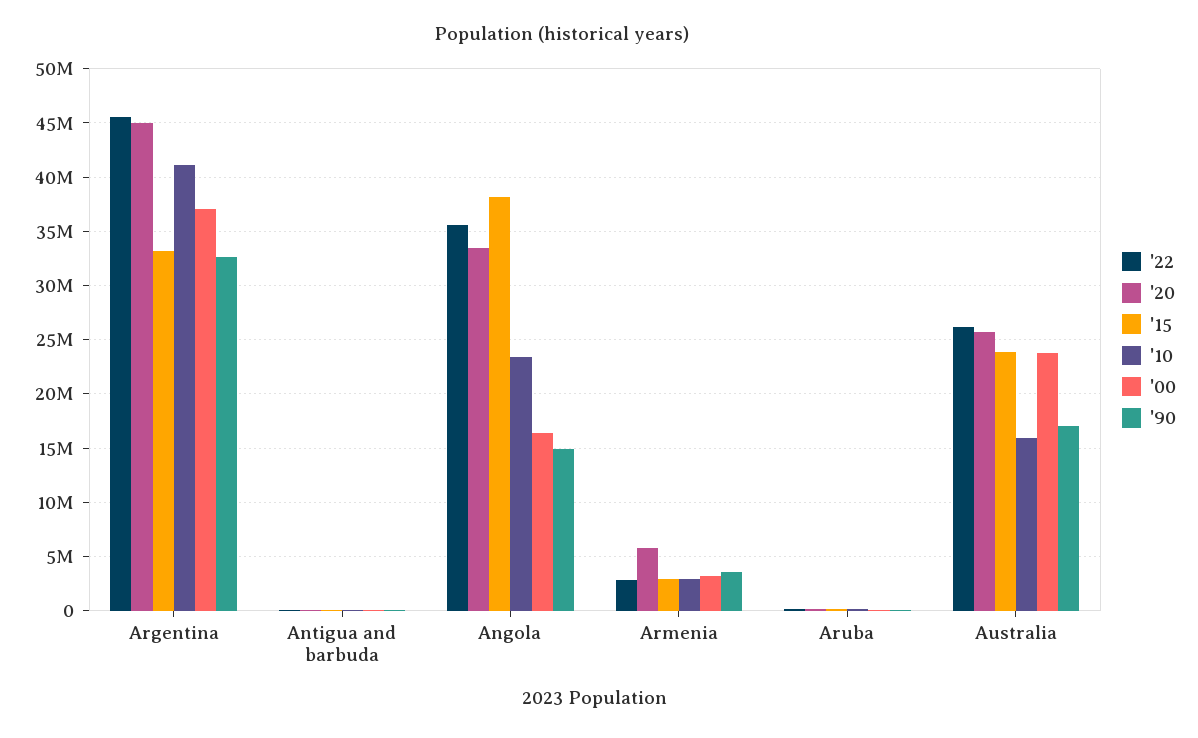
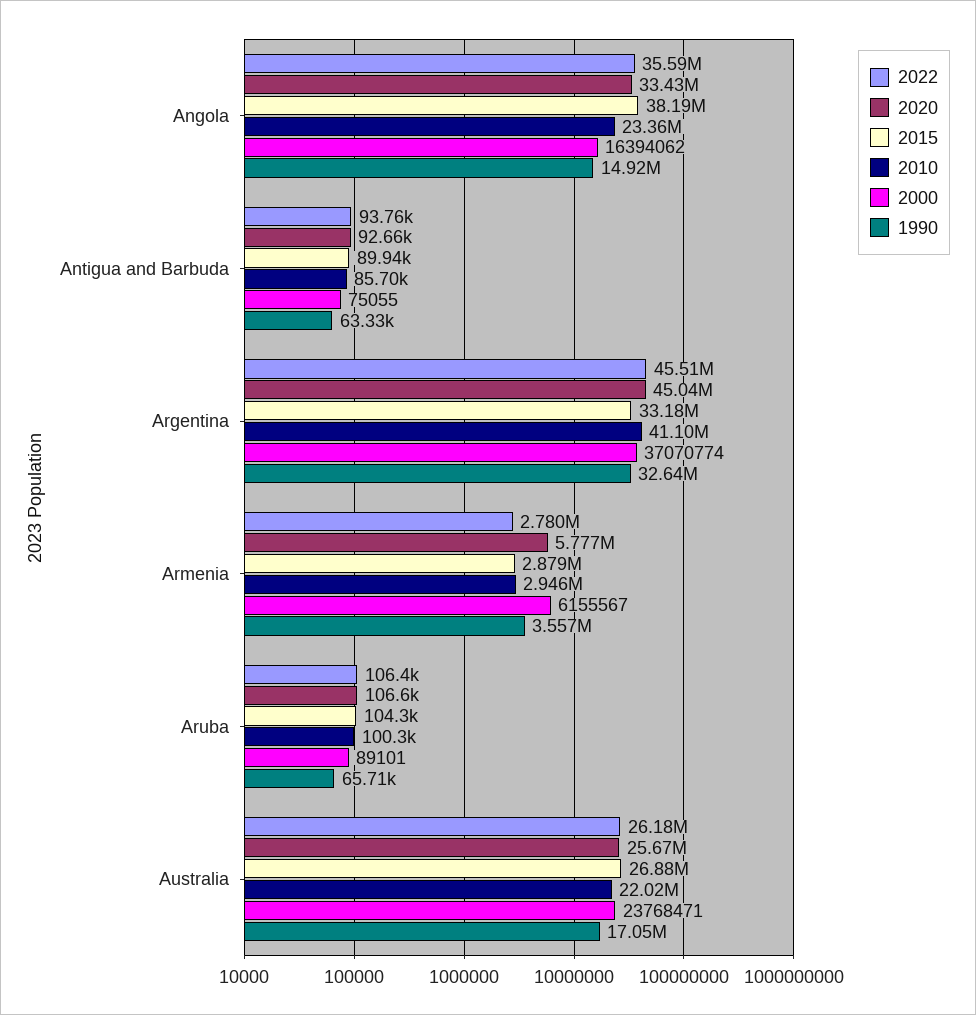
'00, Armenia: 3000000 -> 6155567
'15, Australia: 24000000 -> 26880000
'10, Australia: 16000000 -> 22020000

